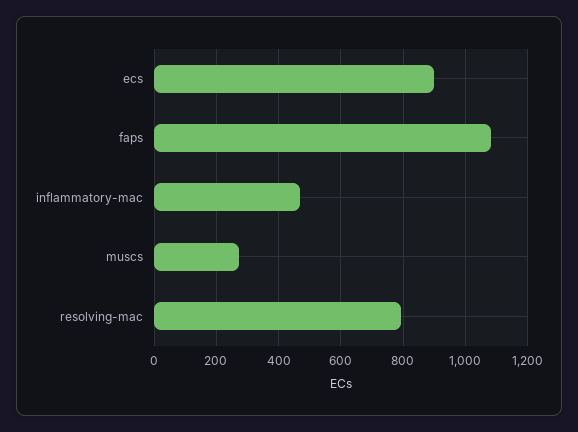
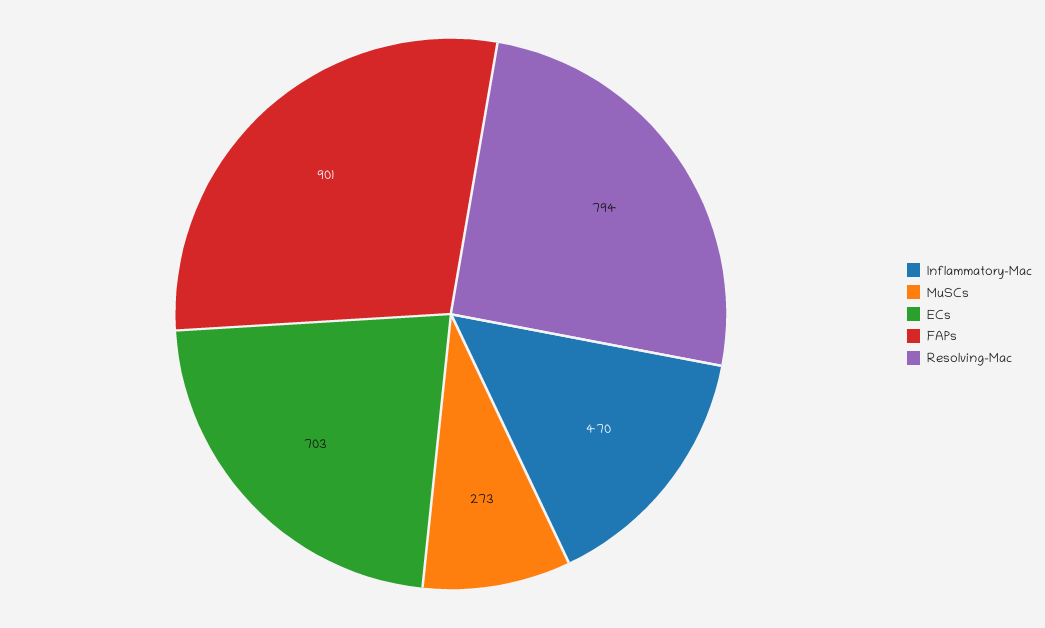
ecs: 900 -> 703
faps: 1080 -> 901

